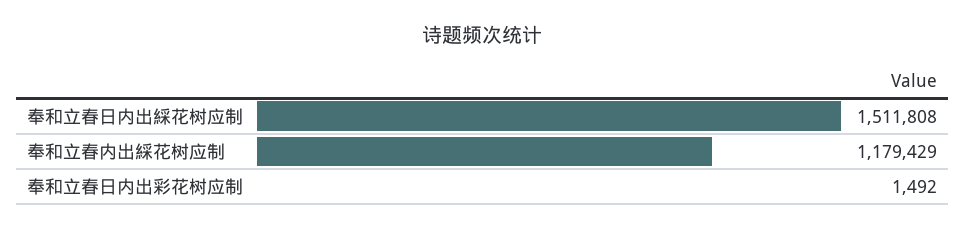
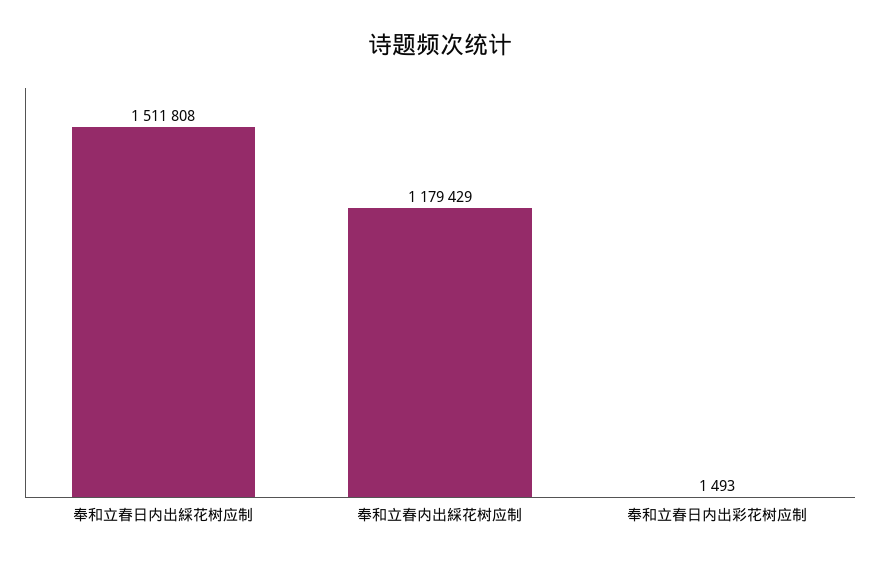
奉和立春日内出彩花树应制: 1492 -> 1493

